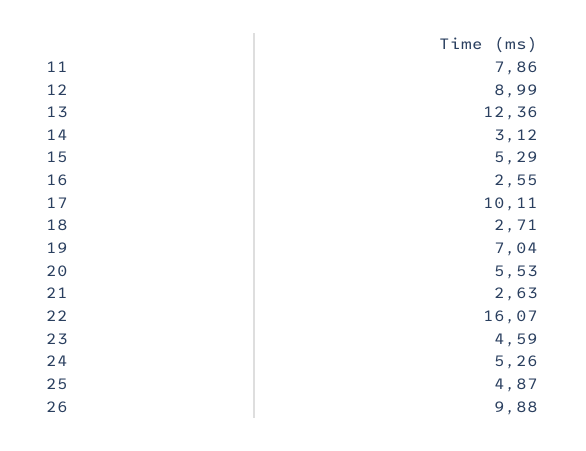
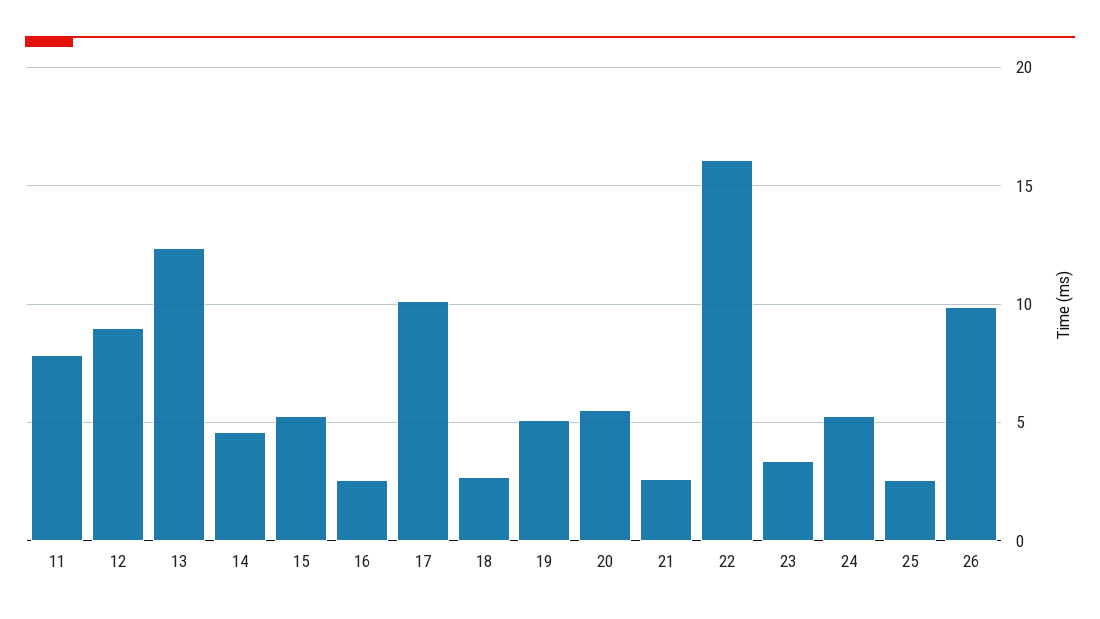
14: 3.12 -> 4.5
19: 7.04 -> 5
23: 4.59 -> 3.5
25: 4.87 -> 2.5

